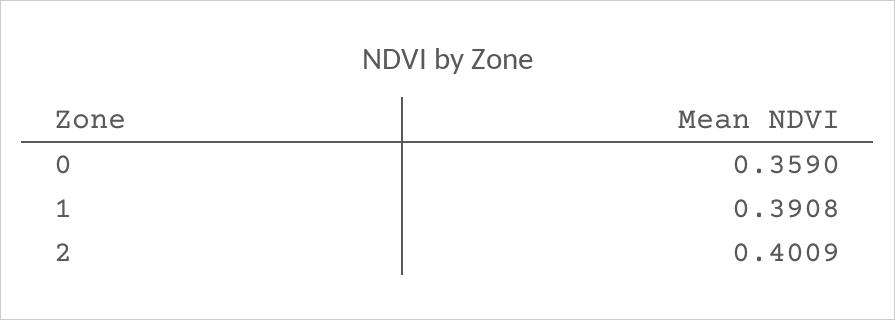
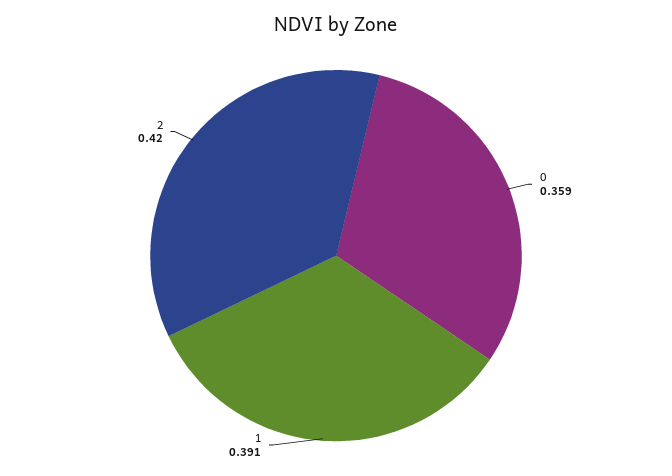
2: 0.4009 -> 0.42

